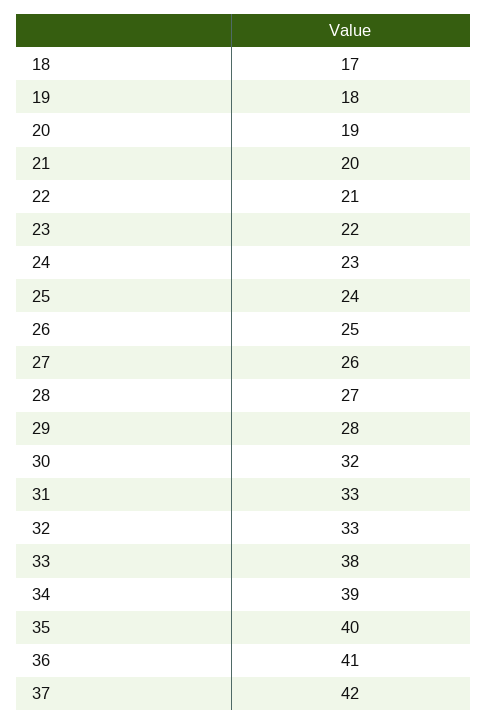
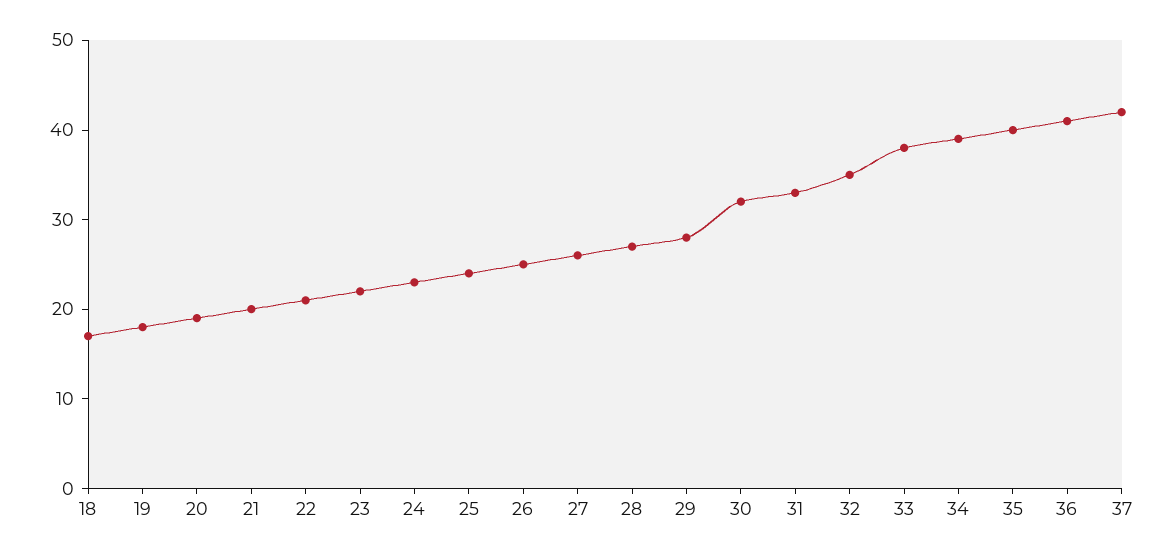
32: 33 -> 35

